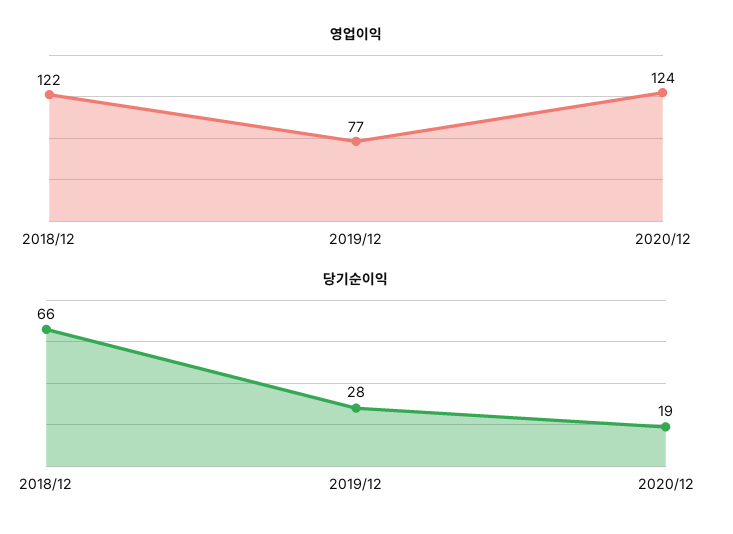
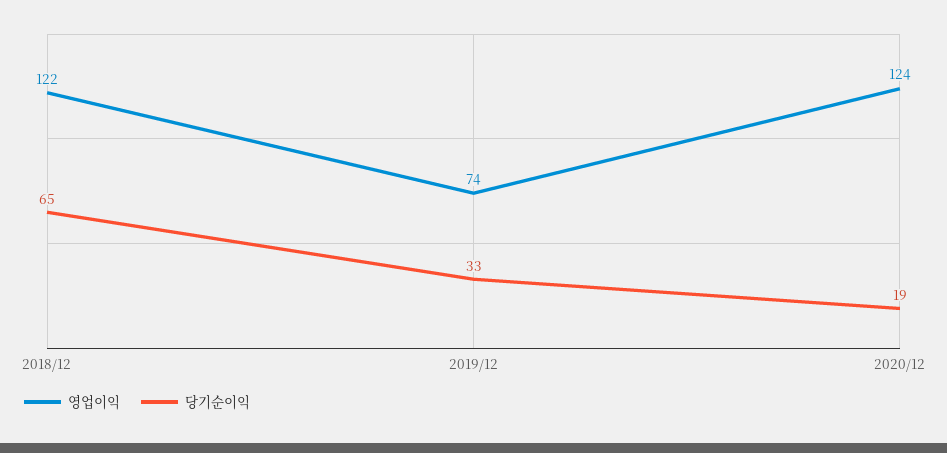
영업이익, 2019/12: 77 -> 74
당기순이익, 2018/12: 66 -> 65
당기순이익, 2019/12: 28 -> 33

